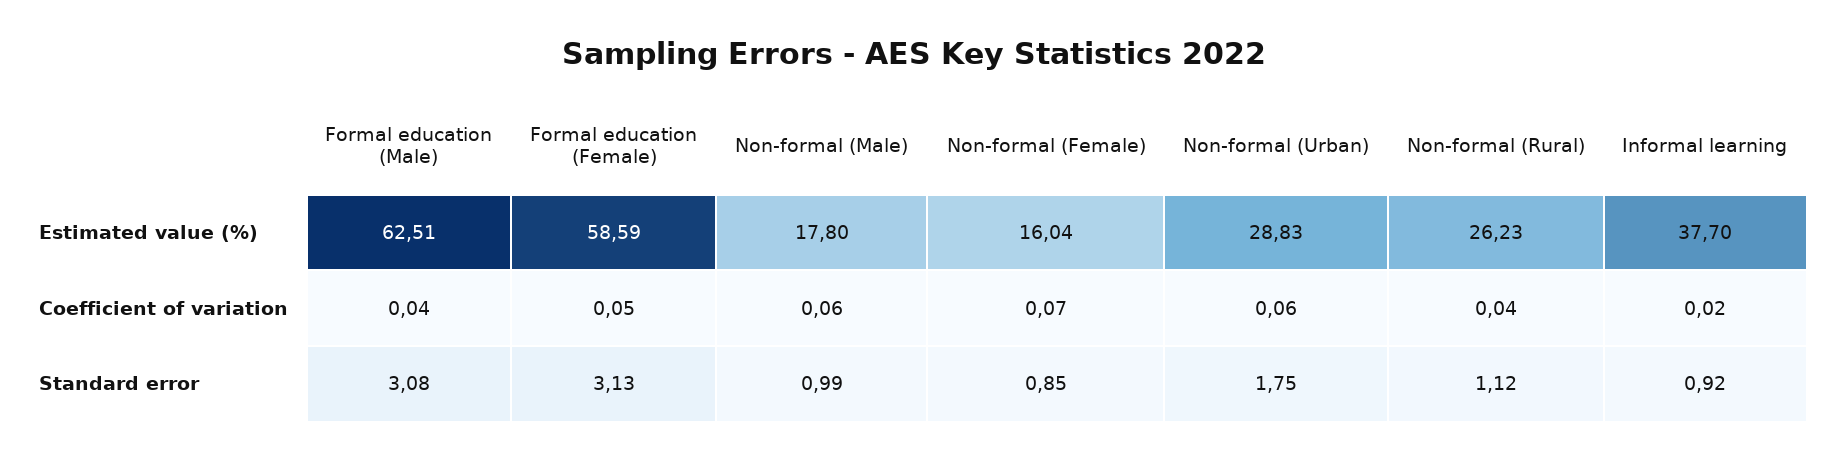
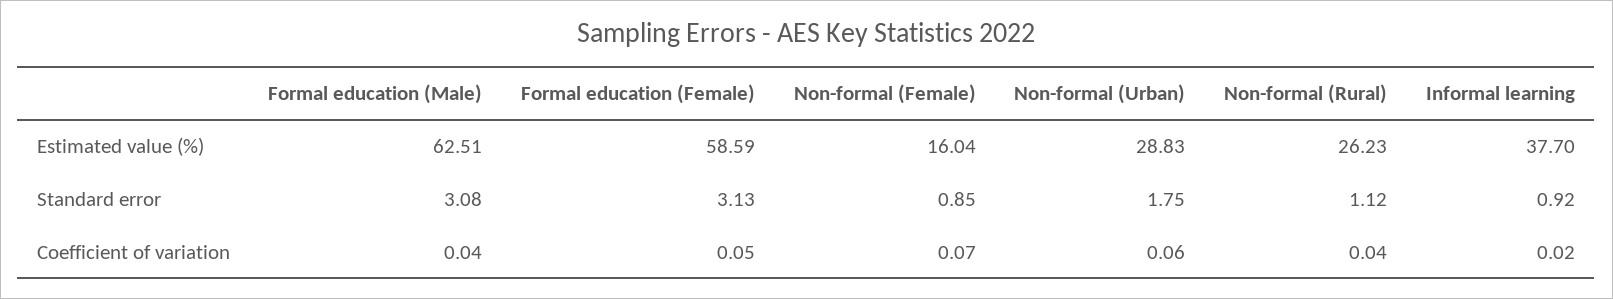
Non-formal (Male), Estimated value (%): 17.8 -> none
Non-formal (Male), Coefficient of variation: 0.06 -> none
Non-formal (Male), Standard error: 0.99 -> none

